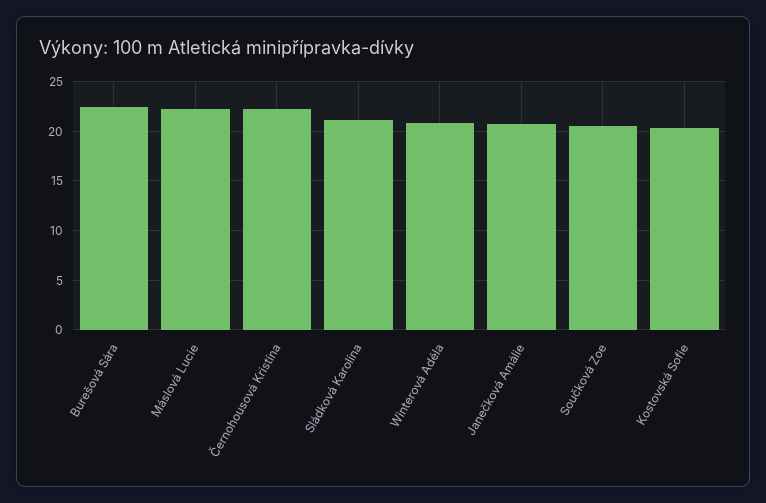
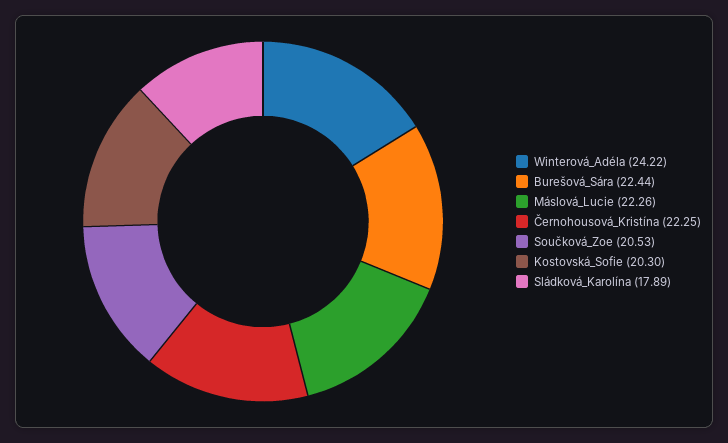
Sládková Karolína: 21 -> 17.89
Winterová Adéla: 21 -> 24.22
Janečková Amálie: 21 -> none

